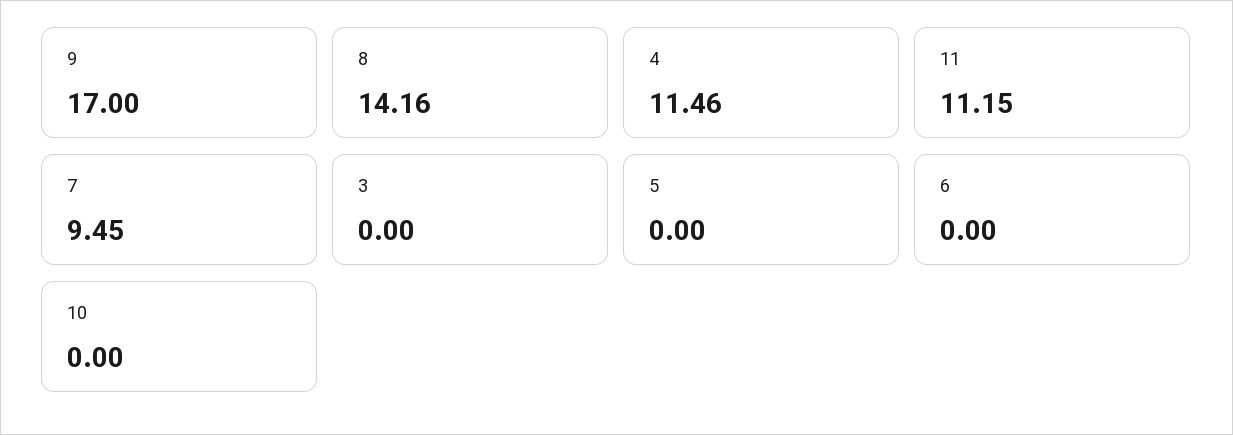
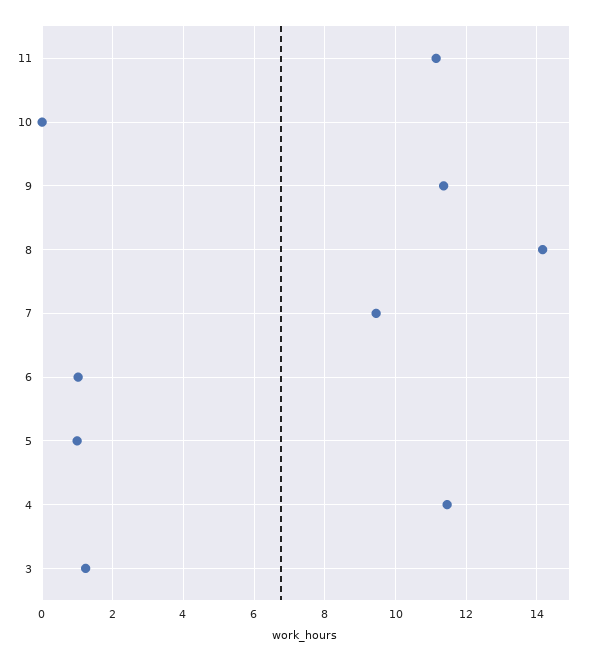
9: 17 -> 11.4
3: 0 -> 1.2
5: 0 -> 1
6: 0 -> 1

